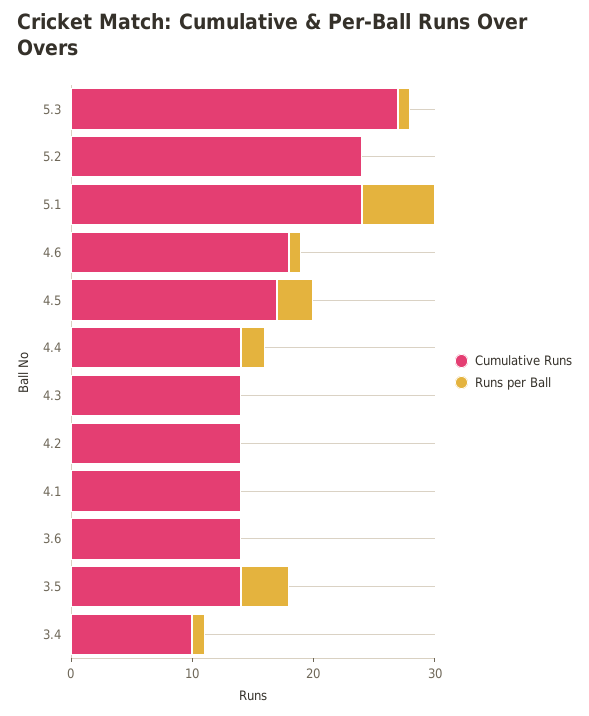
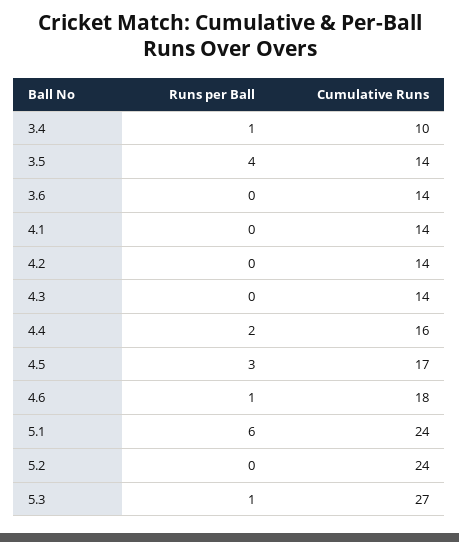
Cumulative Runs, 4.4: 14 -> 16

